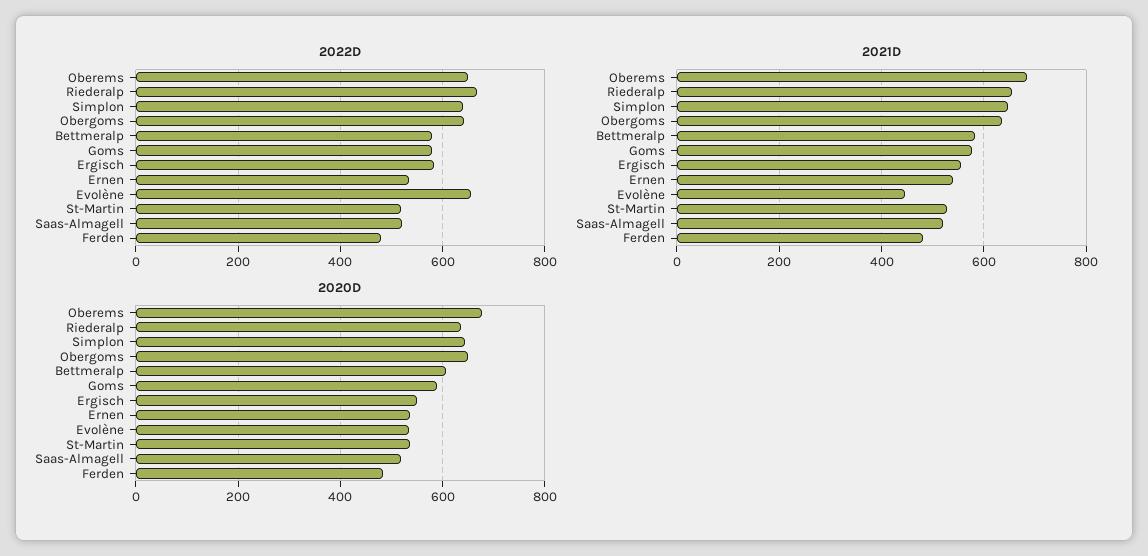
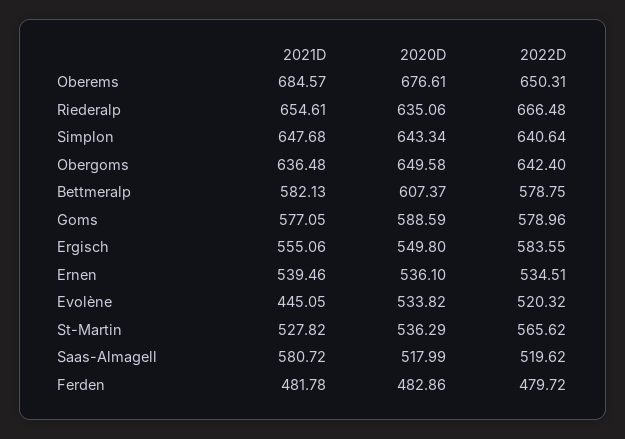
2022D, Evolène: 660 -> 520.32
2022D, St-Martin: 520 -> 565.62
2021D, Saas-Almagell: 520 -> 580.72

